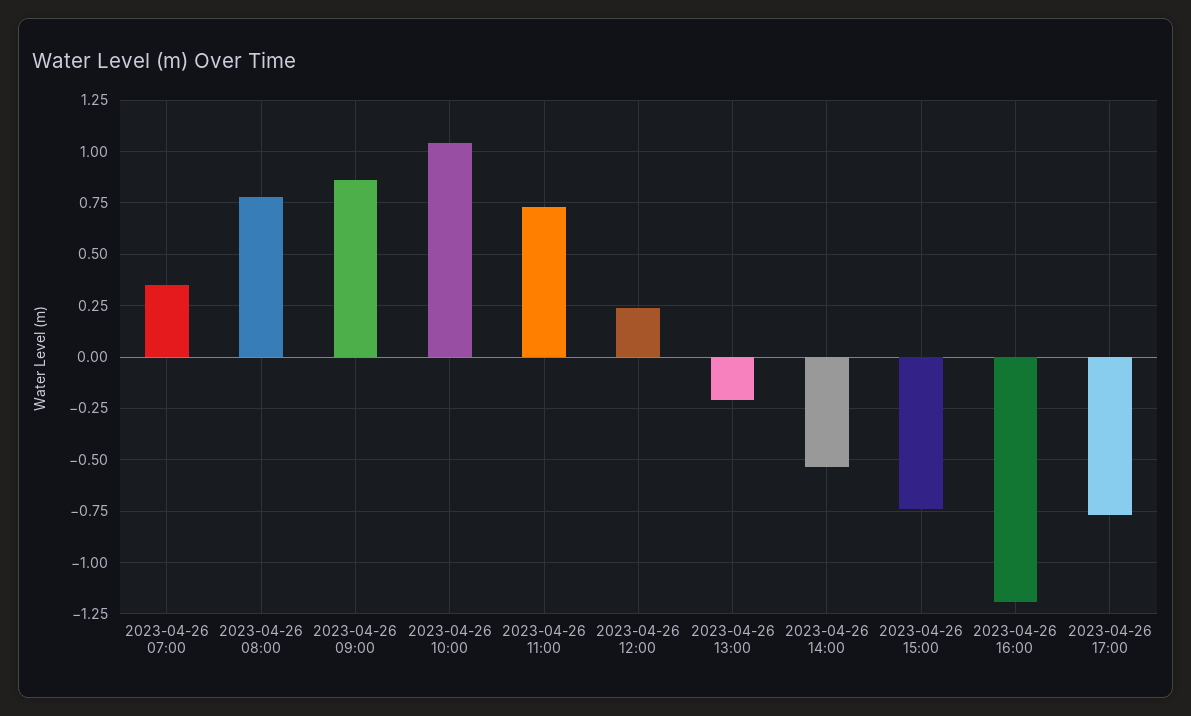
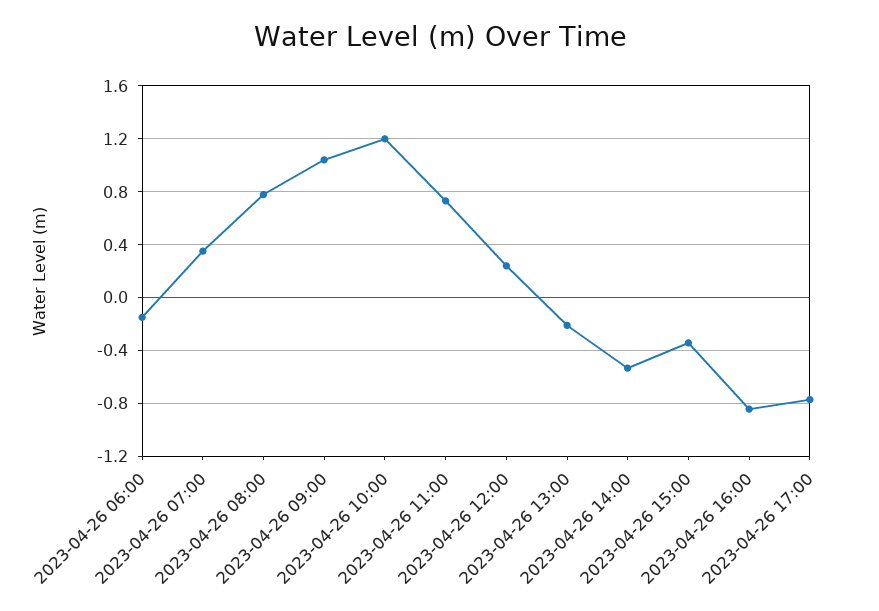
2023-04-26 09:00: 0.85 -> 1.05
2023-04-26 10:00: 1.05 -> 1.2
2023-04-26 15:00: -0.75 -> -0.35
2023-04-26 16:00: -1.2 -> -0.85
2023-04-26 06:00: none -> -0.15

